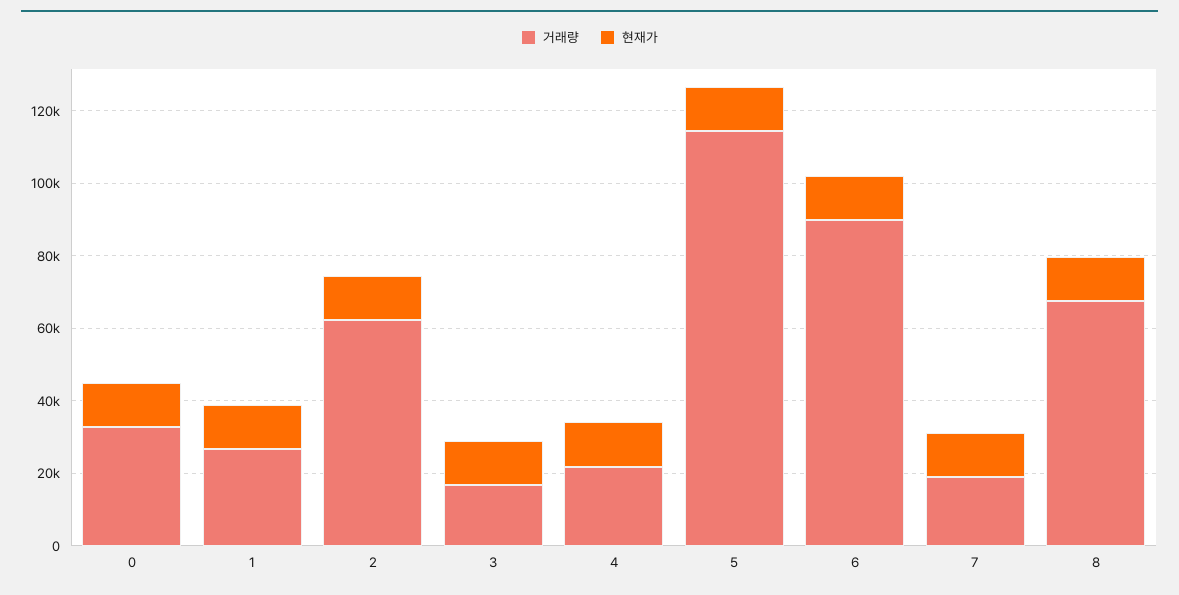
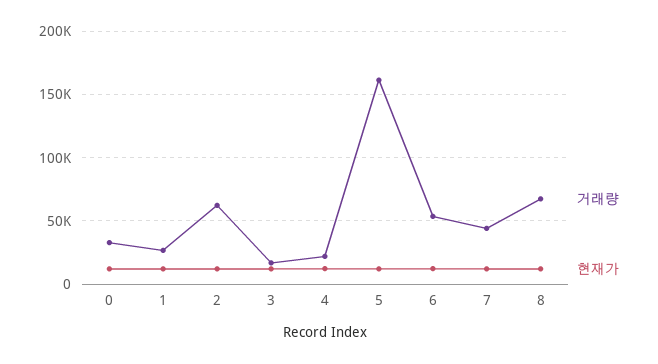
거래량, 5: 115000 -> 160000
거래량, 6: 90000 -> 55000
거래량, 7: 20000 -> 45000

